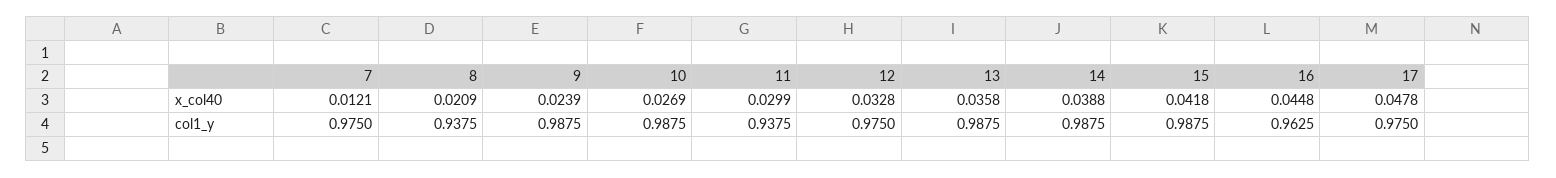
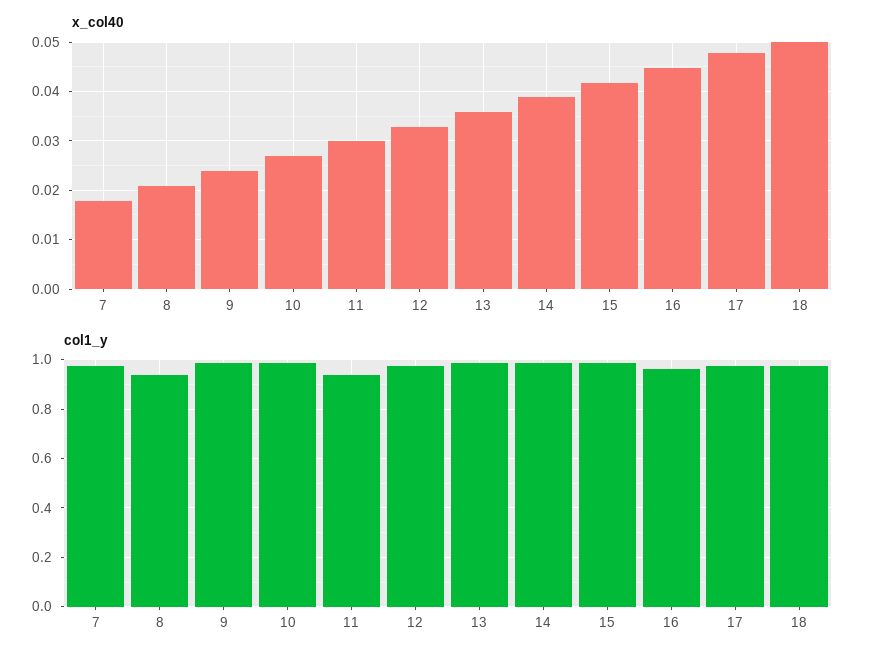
x_col40, 7: 0.0121 -> 0.018
x_col40, 18: none -> 0.05
col1_y, 18: none -> 0.975

